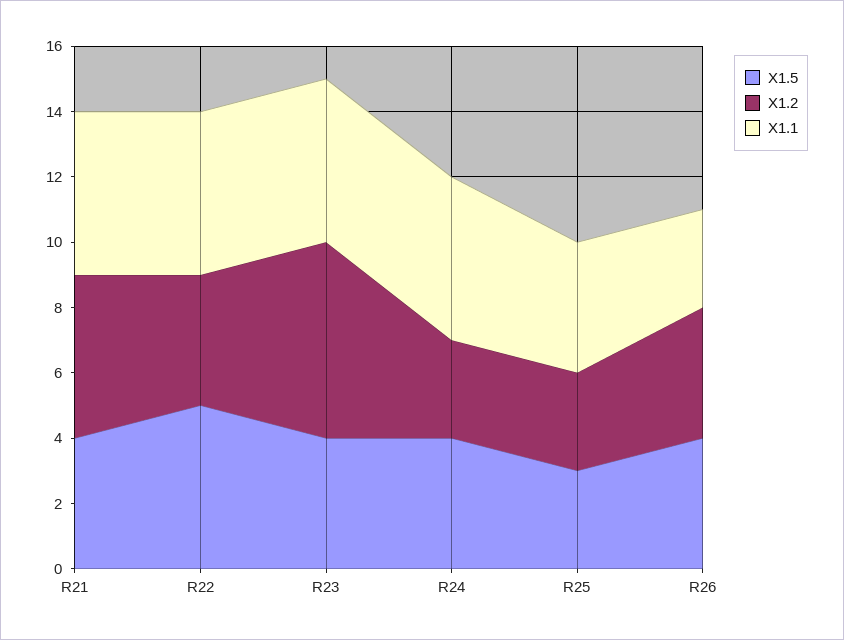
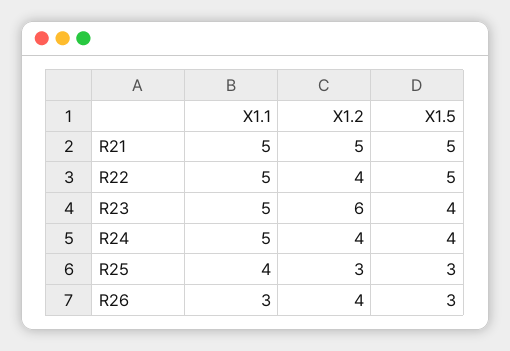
X1.5, R21: 4 -> 5
X1.2, R24: 3 -> 4
X1.5, R26: 4 -> 3

